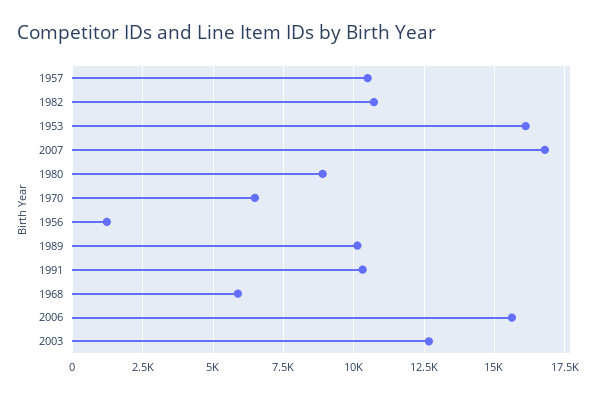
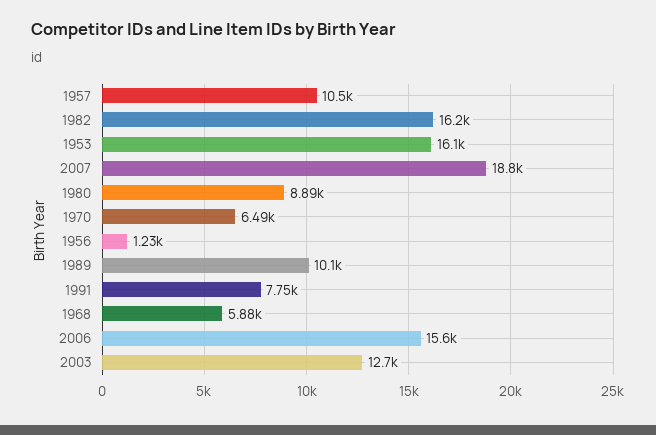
1982: 10750 -> 16200
2007: 16750 -> 18800
1991: 10250 -> 7750

